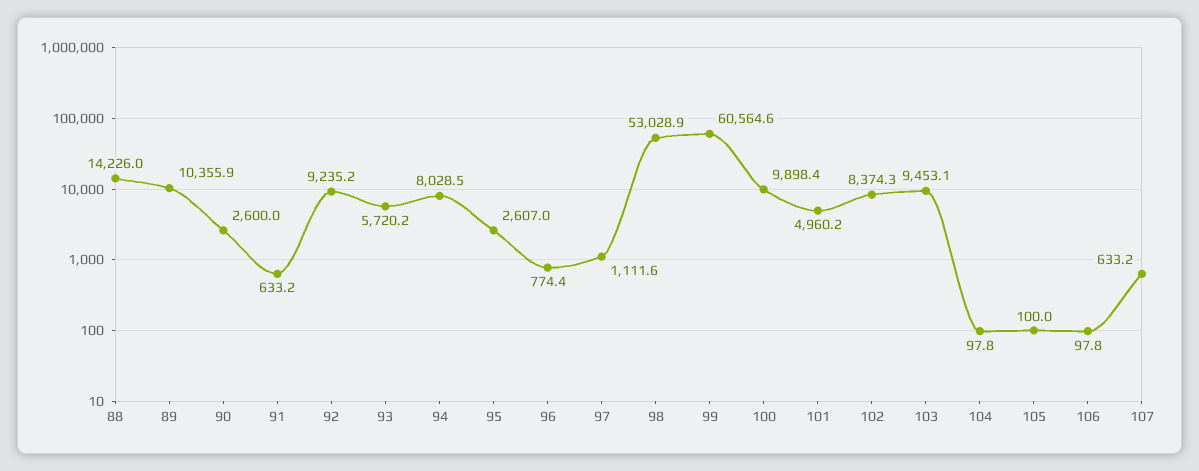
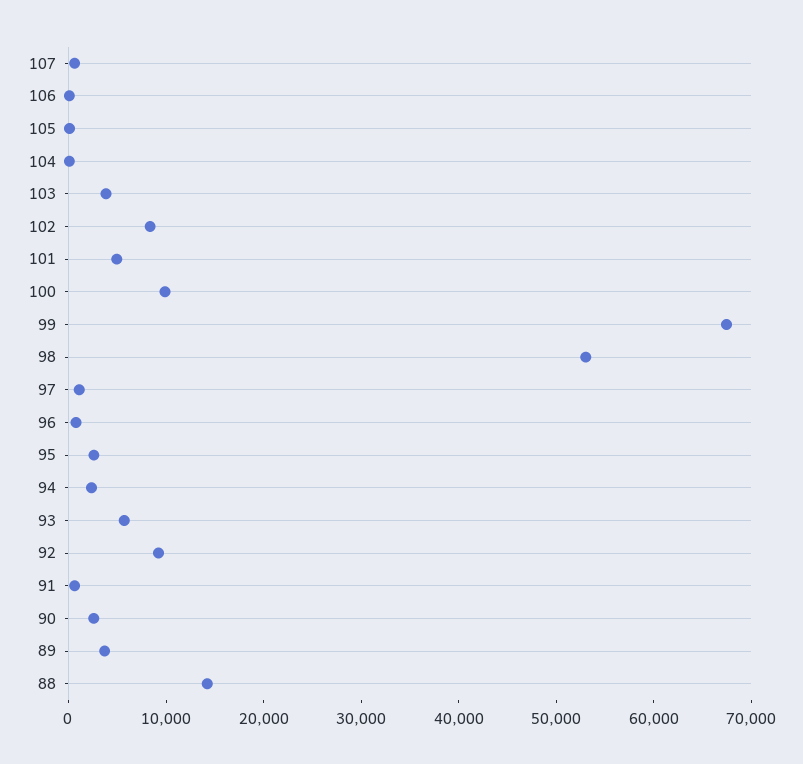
89: 10355.9 -> 4000
94: 8028.5 -> 2000
99: 60564.6 -> 68000
103: 9453.1 -> 4000

